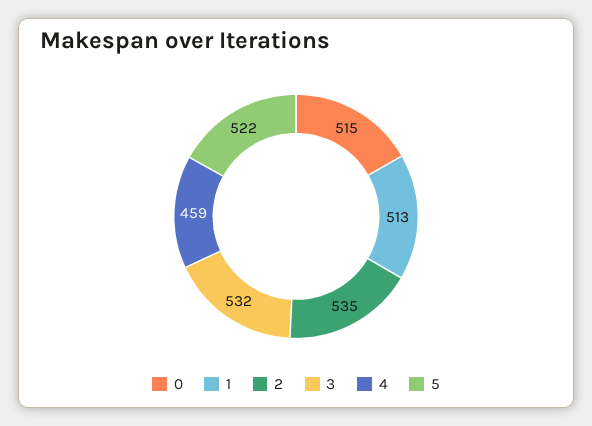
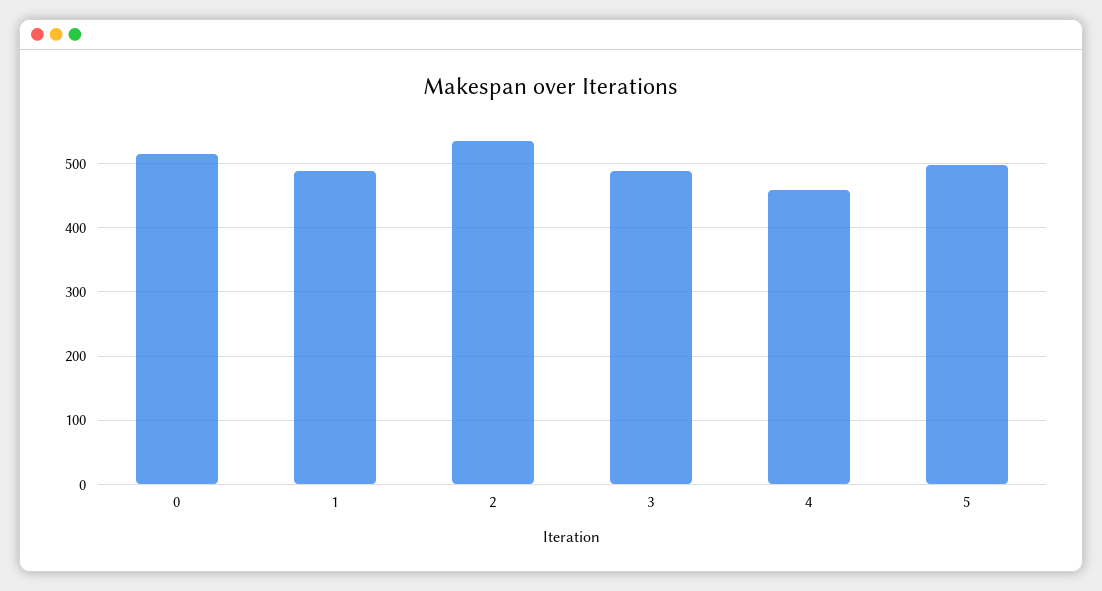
1: 513 -> 490
3: 532 -> 490
5: 522 -> 500

